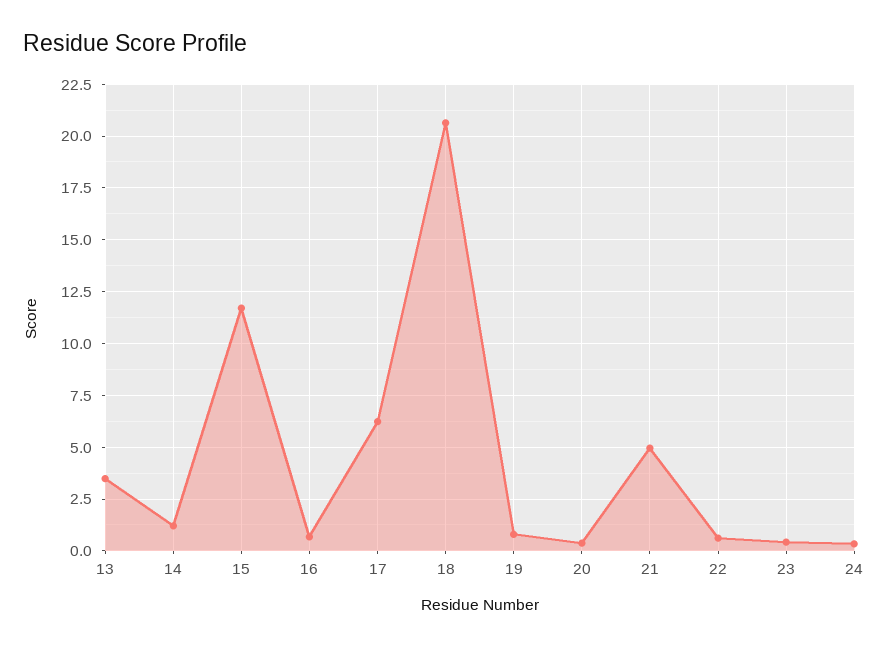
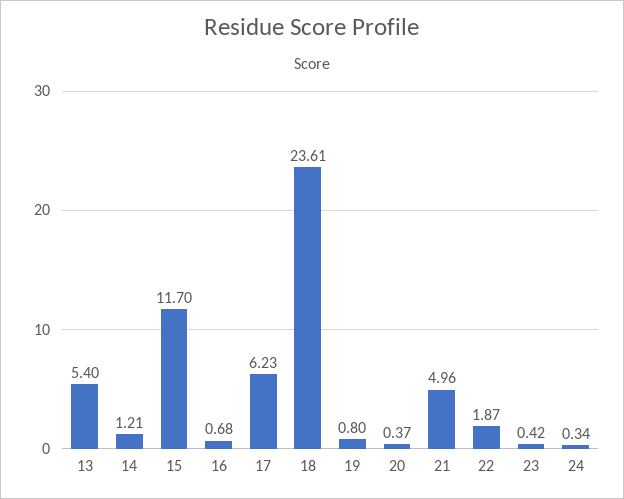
13: 3.5 -> 5.4
18: 20.5 -> 23.61
22: 0.5 -> 1.87

